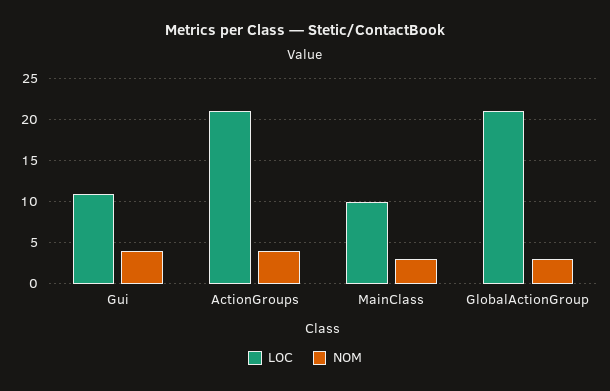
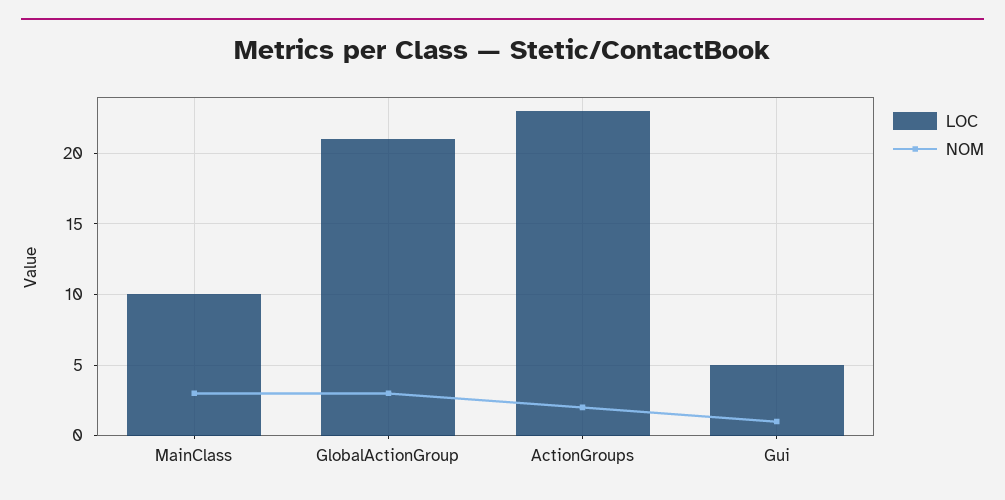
LOC, Gui: 11 -> 5
NOM, Gui: 4 -> 1
LOC, ActionGroups: 21 -> 23
NOM, ActionGroups: 4 -> 2

